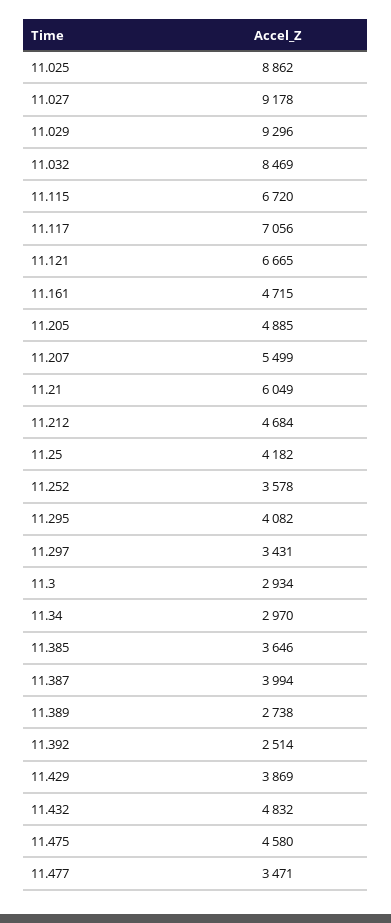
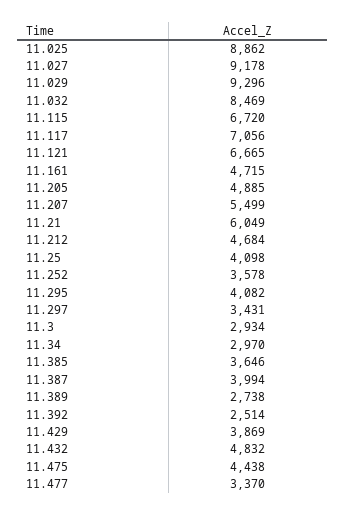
11.25: 4182 -> 4098
11.475: 4580 -> 4438
11.477: 3471 -> 3370

